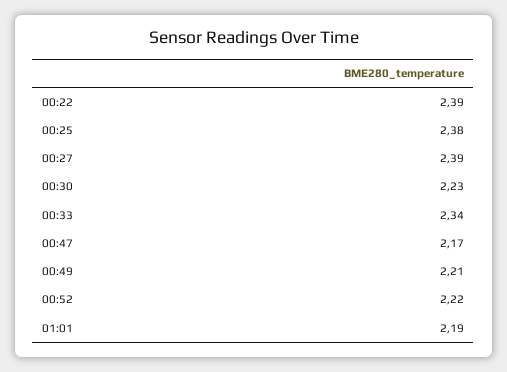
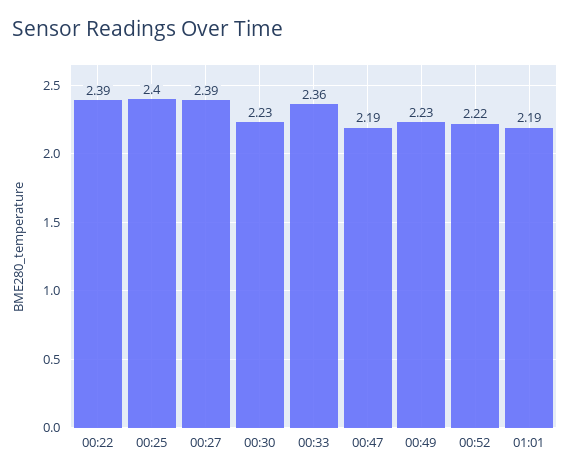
00:25: 2.38 -> 2.4
00:33: 2.34 -> 2.36
00:47: 2.17 -> 2.19
00:49: 2.21 -> 2.23

